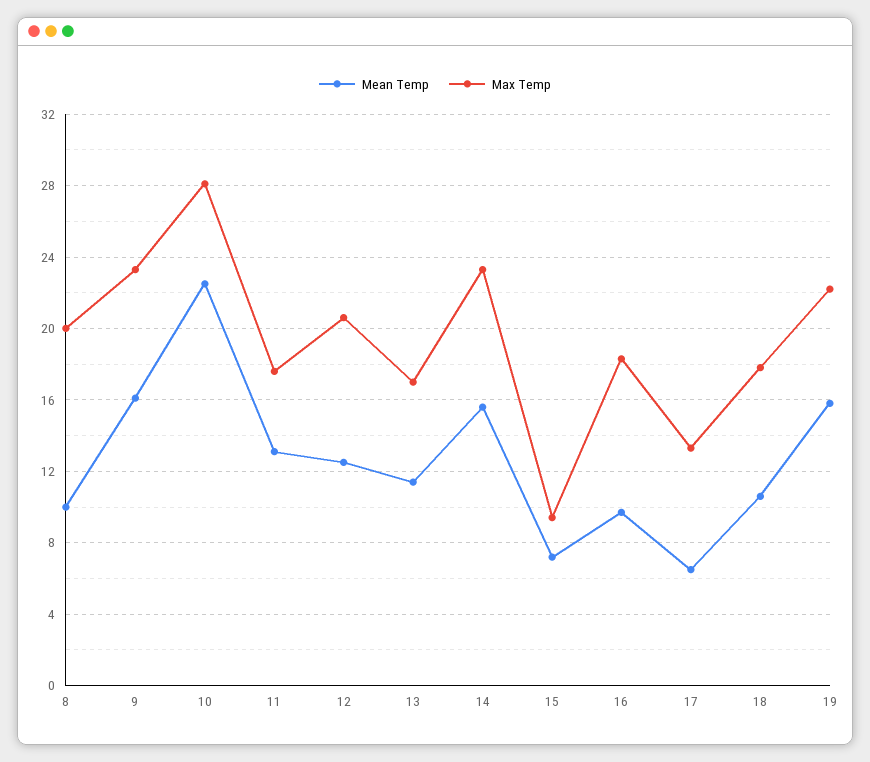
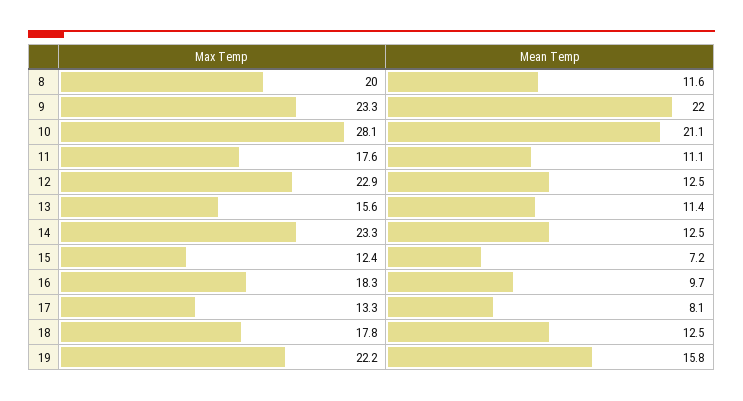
Mean Temp, 8: 10 -> 11.6
Mean Temp, 9: 16 -> 22
Mean Temp, 10: 22.5 -> 21.1
Mean Temp, 11: 13 -> 11.1
Max Temp, 12: 20.5 -> 22.9
Max Temp, 13: 17 -> 15.6
Mean Temp, 14: 15.5 -> 12.5
Max Temp, 15: 9.5 -> 12.4
Mean Temp, 17: 6.5 -> 8.1
Mean Temp, 18: 10.5 -> 12.5

